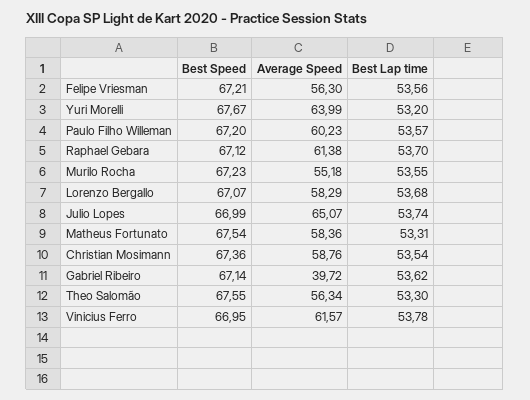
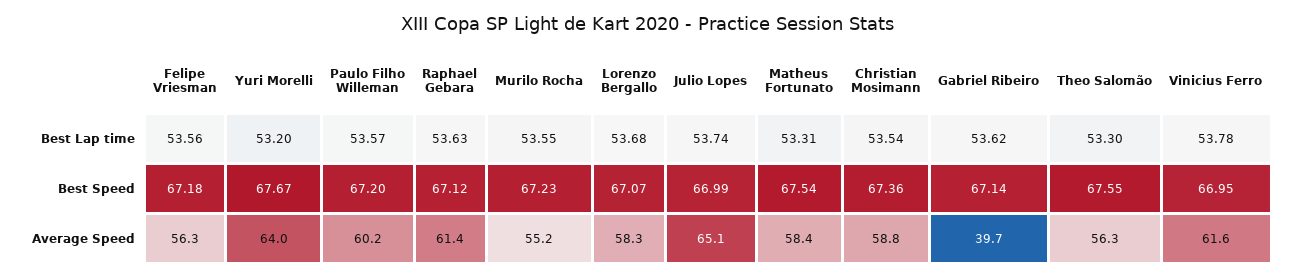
Best Speed, Felipe Vriesman: 67.21 -> 67.18
Best Lap time, Raphael Gebara: 53.7 -> 53.63

